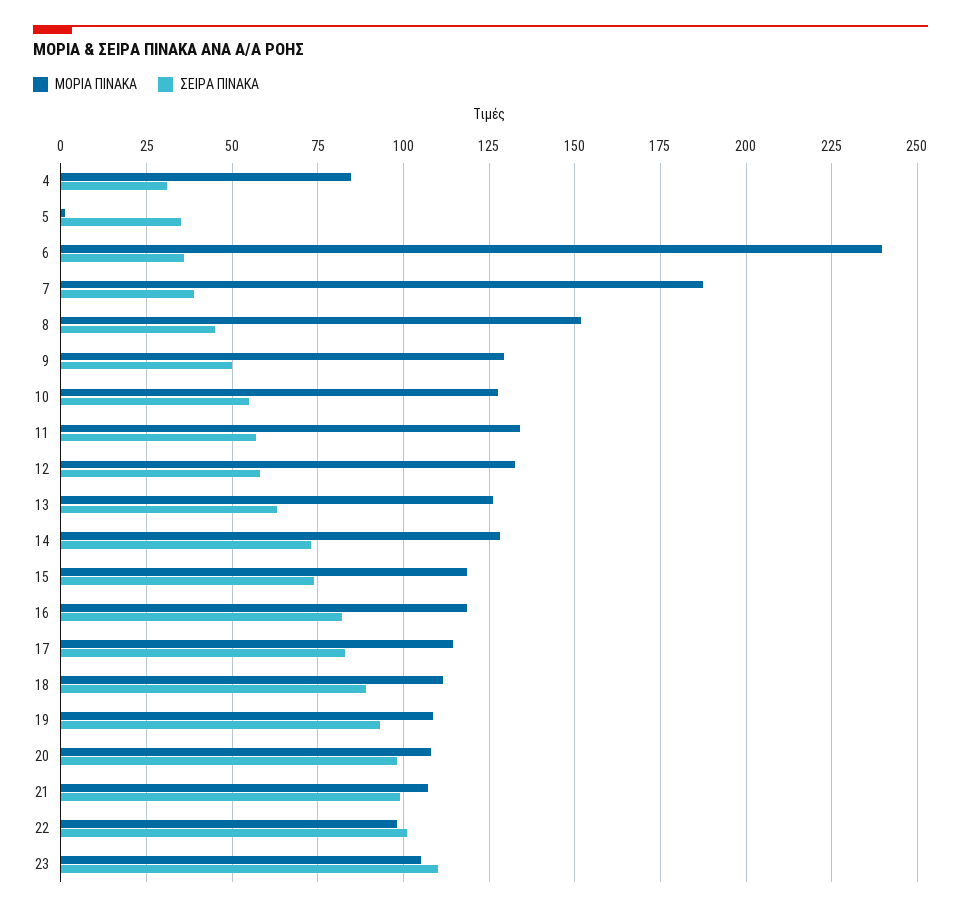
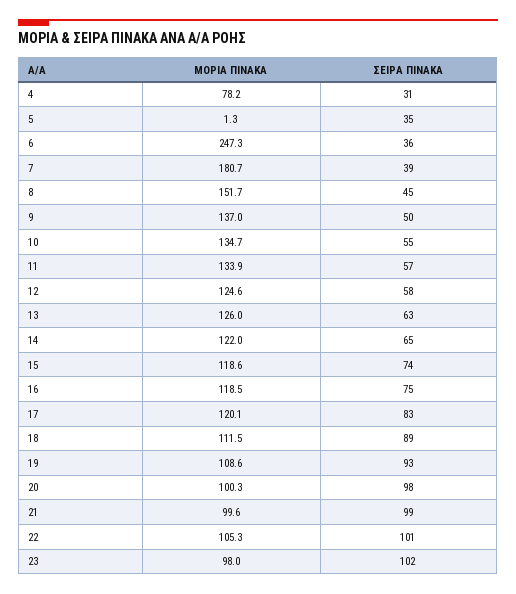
ΜΟΡΙΑ ΠΙΝΑΚΑ, 4: 85 -> 78.2
ΜΟΡΙΑ ΠΙΝΑΚΑ, 6: 240 -> 247.3
ΜΟΡΙΑ ΠΙΝΑΚΑ, 7: 187.5 -> 180.7
ΜΟΡΙΑ ΠΙΝΑΚΑ, 9: 130 -> 137
ΜΟΡΙΑ ΠΙΝΑΚΑ, 10: 127.5 -> 134.7
ΜΟΡΙΑ ΠΙΝΑΚΑ, 12: 132.5 -> 124.6
ΜΟΡΙΑ ΠΙΝΑΚΑ, 14: 127.5 -> 122
ΣΕΙΡΑ ΠΙΝΑΚΑ, 14: 72.5 -> 65
ΣΕΙΡΑ ΠΙΝΑΚΑ, 16: 82.5 -> 75
ΜΟΡΙΑ ΠΙΝΑΚΑ, 17: 115 -> 120.1
ΜΟΡΙΑ ΠΙΝΑΚΑ, 20: 107.5 -> 100.3
ΜΟΡΙΑ ΠΙΝΑΚΑ, 21: 107.5 -> 99.6
ΜΟΡΙΑ ΠΙΝΑΚΑ, 22: 97.5 -> 105.3
ΜΟΡΙΑ ΠΙΝΑΚΑ, 23: 105 -> 98
ΣΕΙΡΑ ΠΙΝΑΚΑ, 23: 110 -> 102

